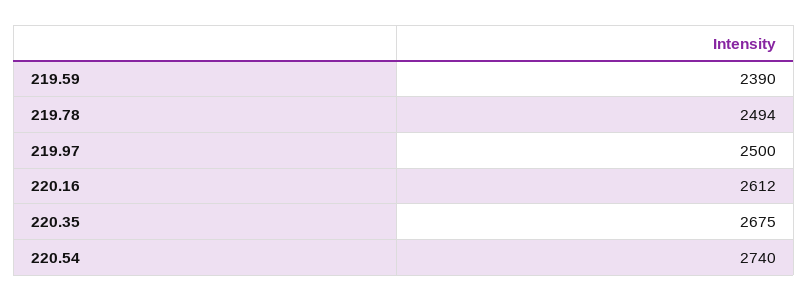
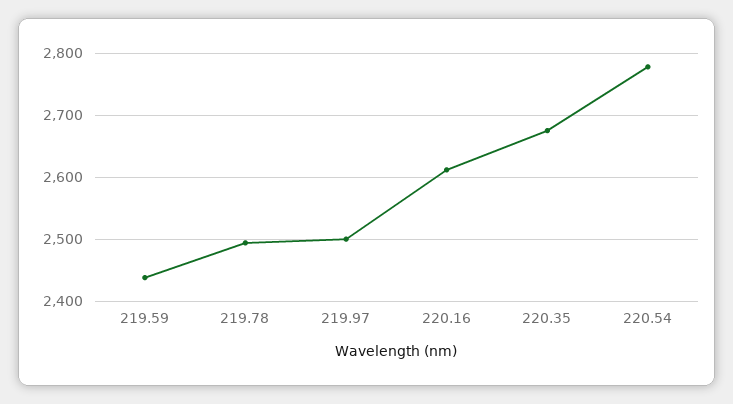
219.59: 2390 -> 2440
220.54: 2740 -> 2780

